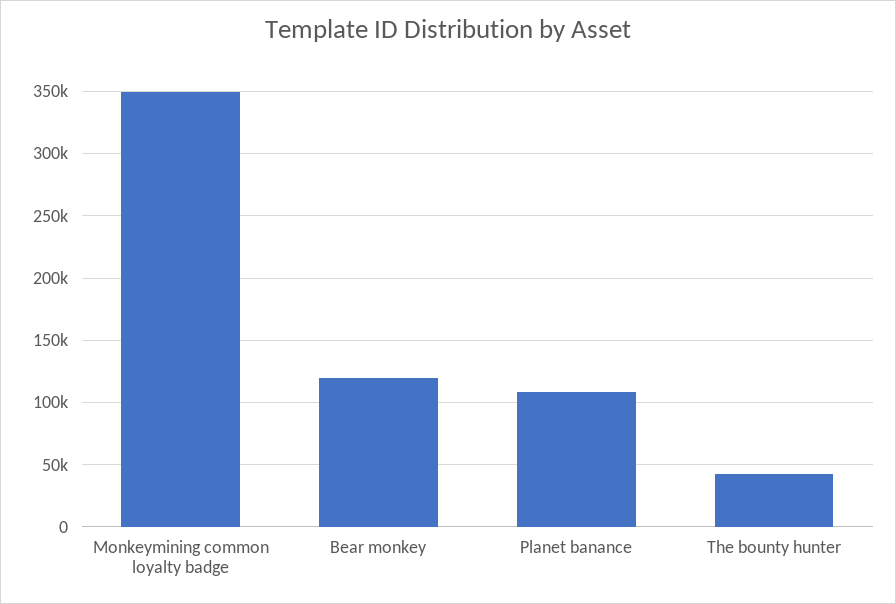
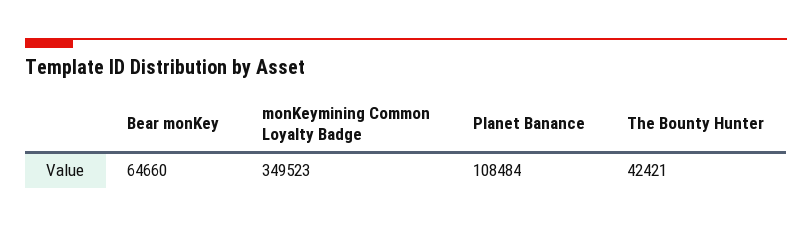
Bear monkey: 120000 -> 64660

